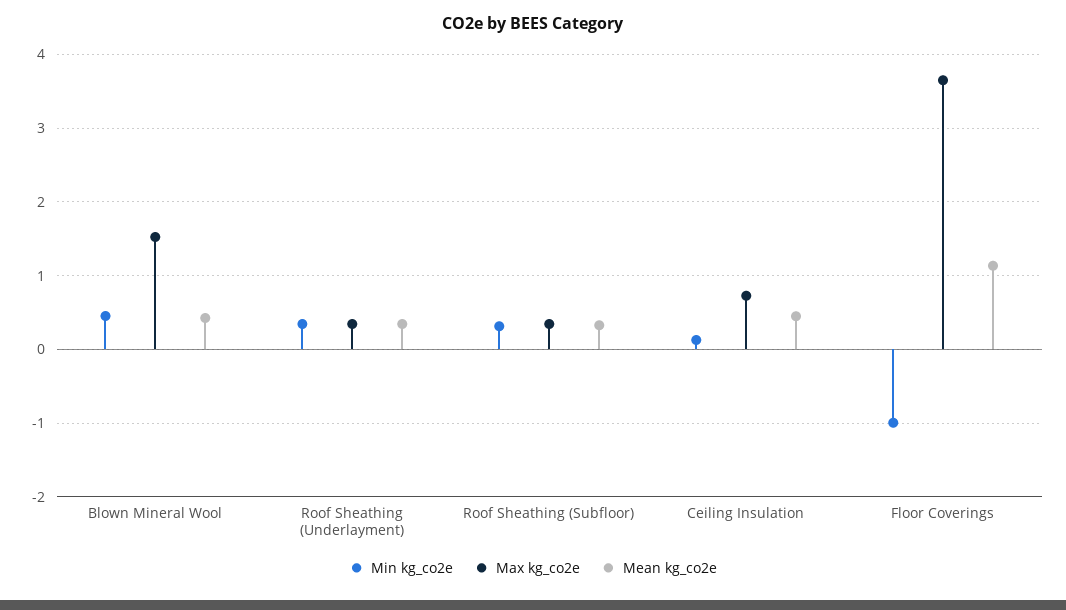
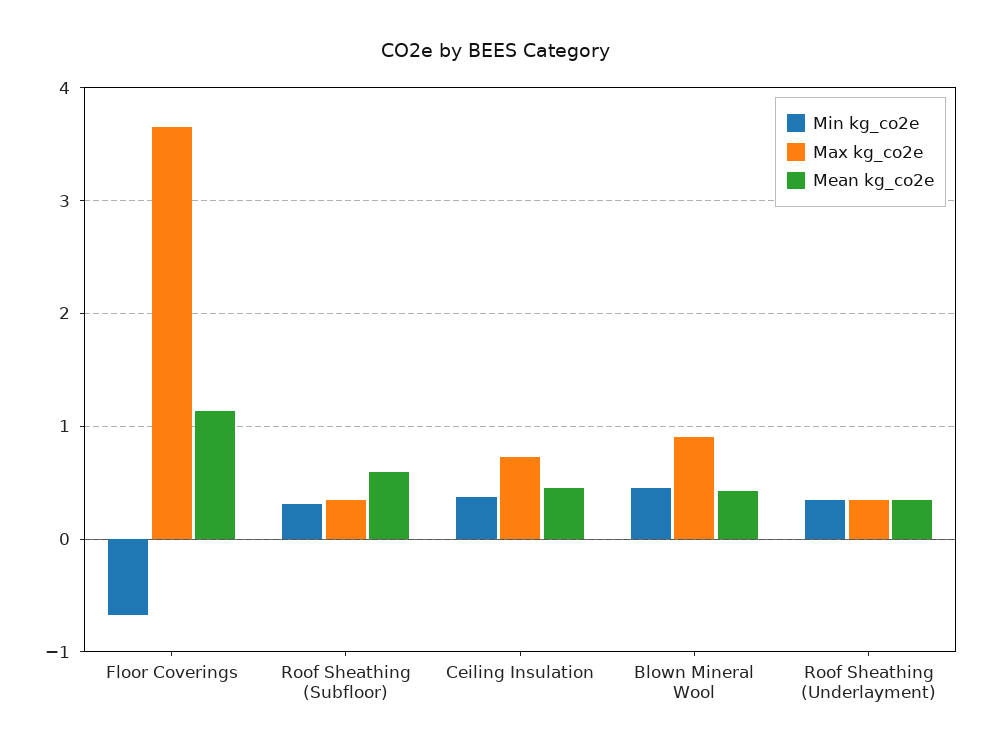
Max kg_co2e, Blown Mineral Wool: 1.5 -> 0.9
Mean kg_co2e, Roof Sheathing (Subfloor): 0.3 -> 0.6
Min kg_co2e, Ceiling Insulation: 0.1 -> 0.4
Min kg_co2e, Floor Coverings: -1 -> -0.7

